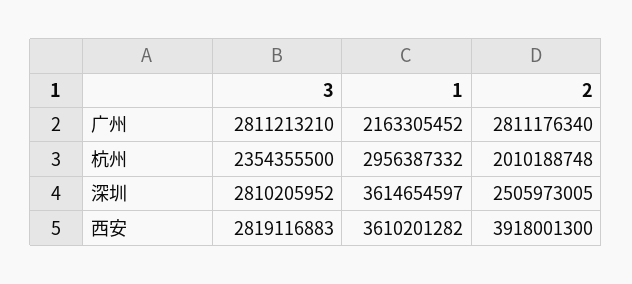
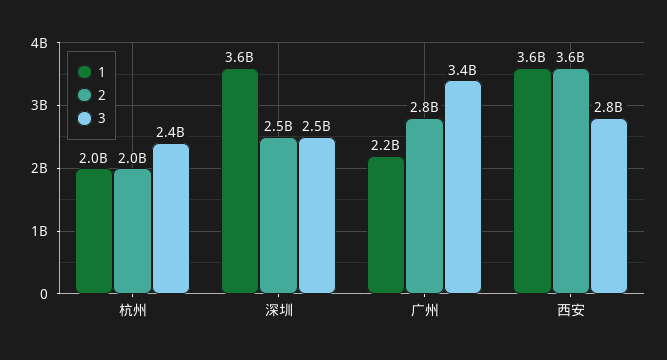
3, 广州: 2811213210 -> 3400000000
1, 杭州: 2956387332 -> 2000000000
3, 深圳: 2810205952 -> 2500000000
2, 西安: 3918001300 -> 3600000000

